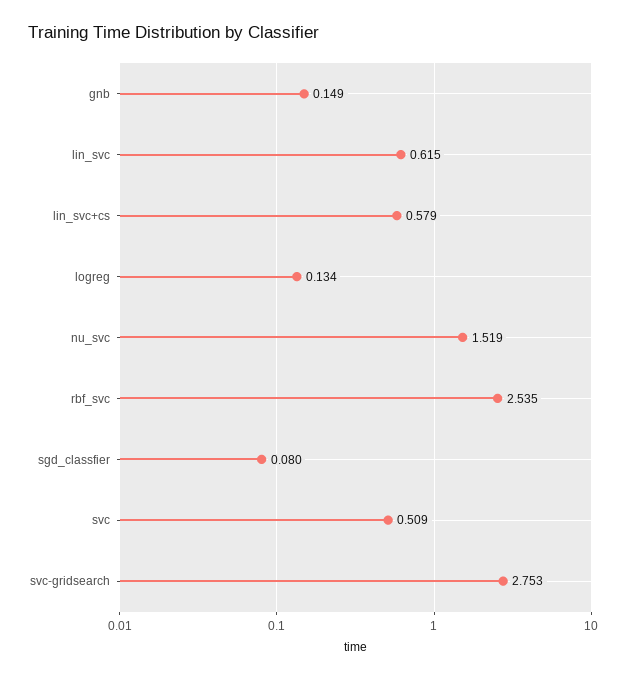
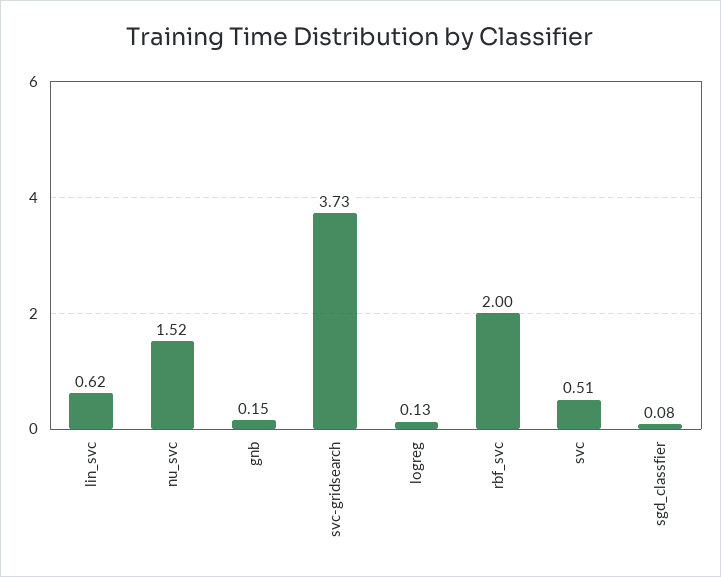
lin_svc+cs: 0.579 -> none
rbf_svc: 2.535 -> 2
svc-gridsearch: 2.753 -> 3.73

